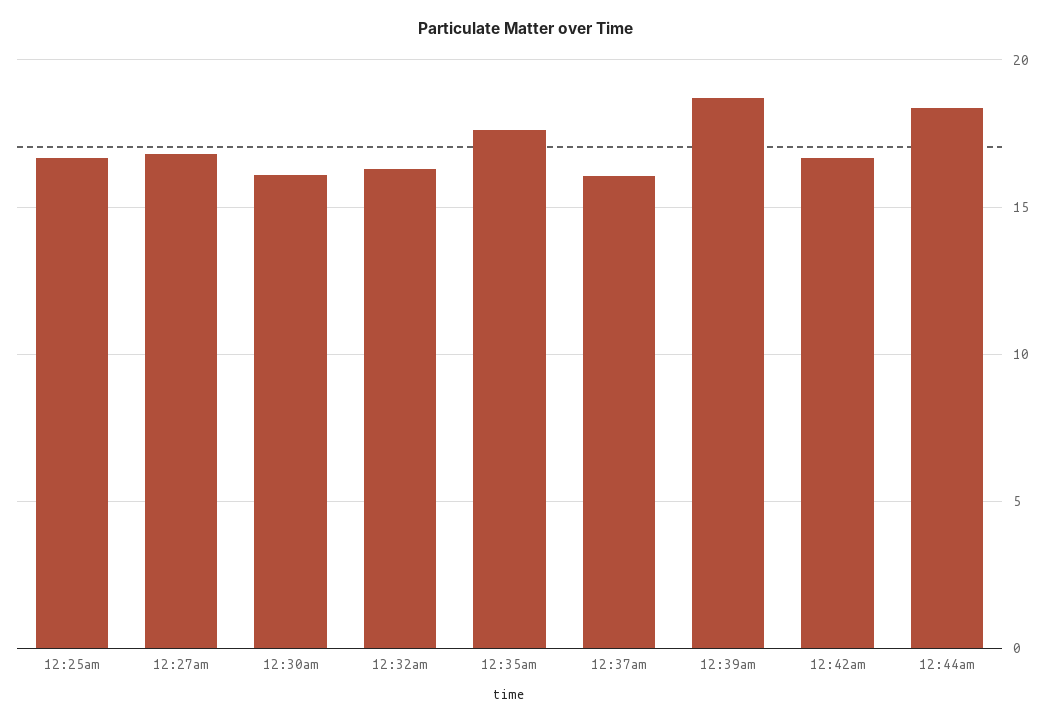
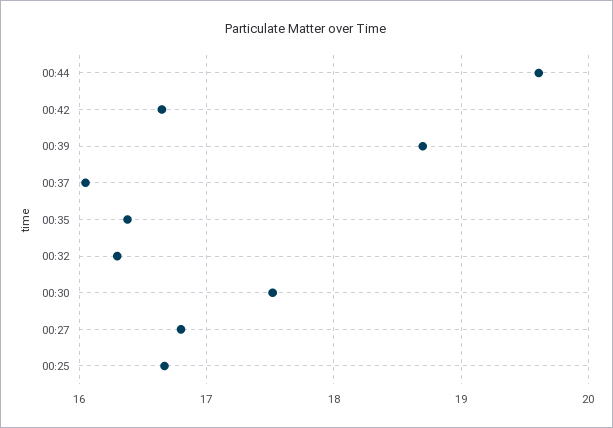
12:30am: 16 -> 17.5
12:35am: 17.5 -> 16.4
12:44am: 18.5 -> 19.6

